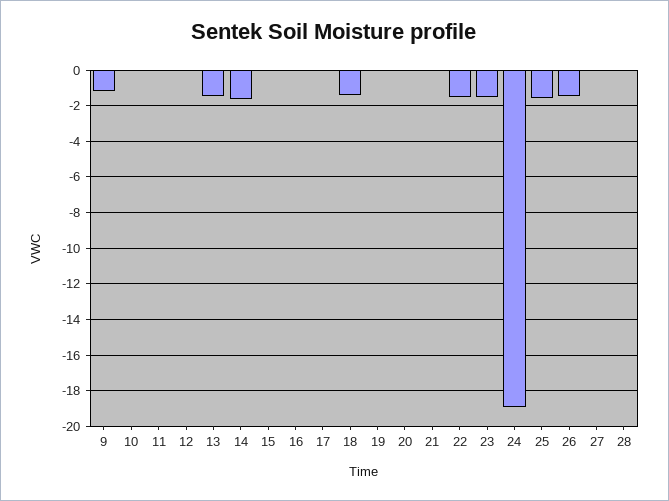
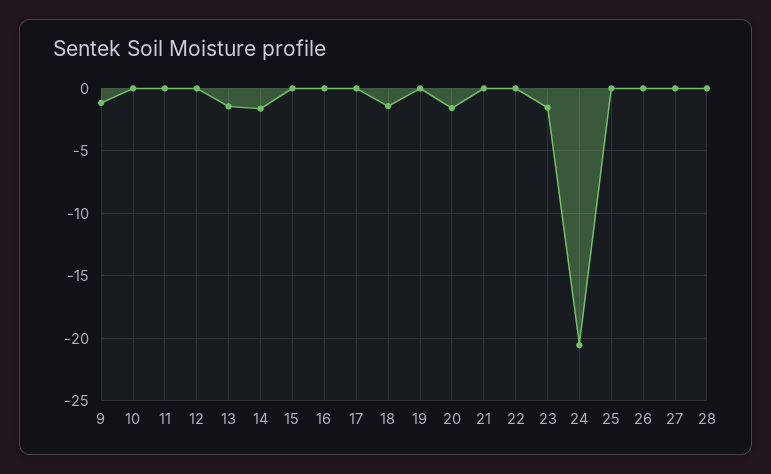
20: 0 -> -1.5
22: -1.5 -> 0
24: -19 -> -20.5
25: -1.5 -> 0
26: -1.5 -> 0

